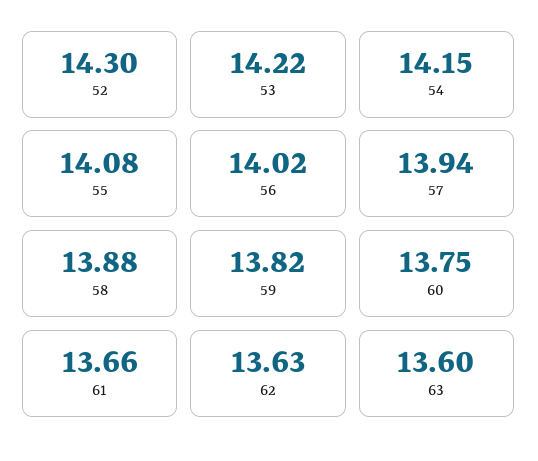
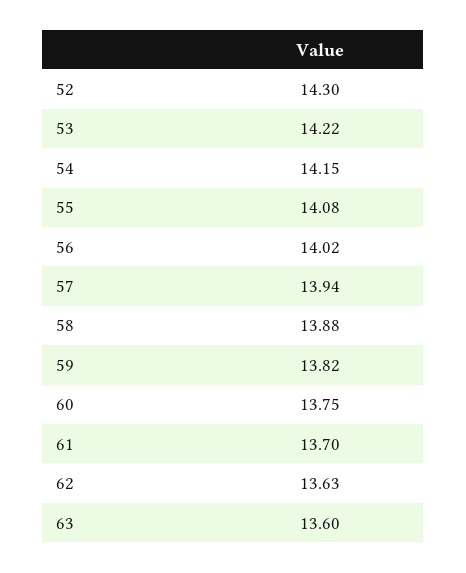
61: 13.66 -> 13.7

